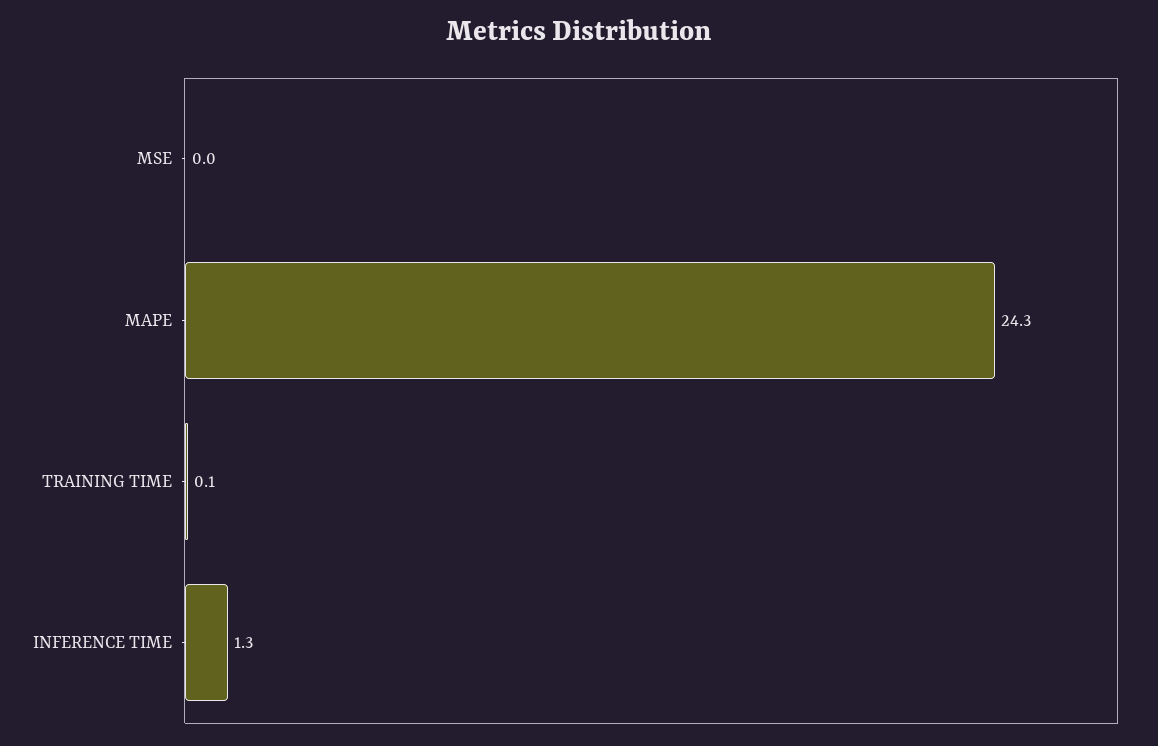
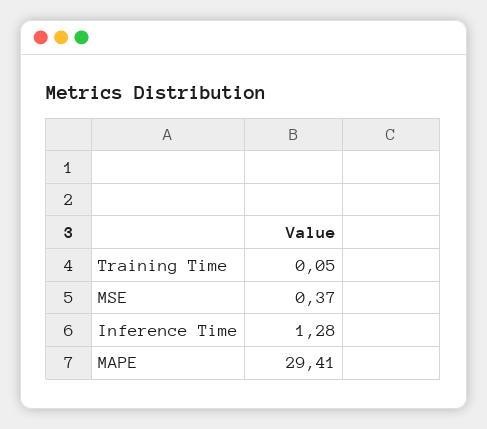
MSE: 0 -> 0.37
MAPE: 24.3 -> 29.41

